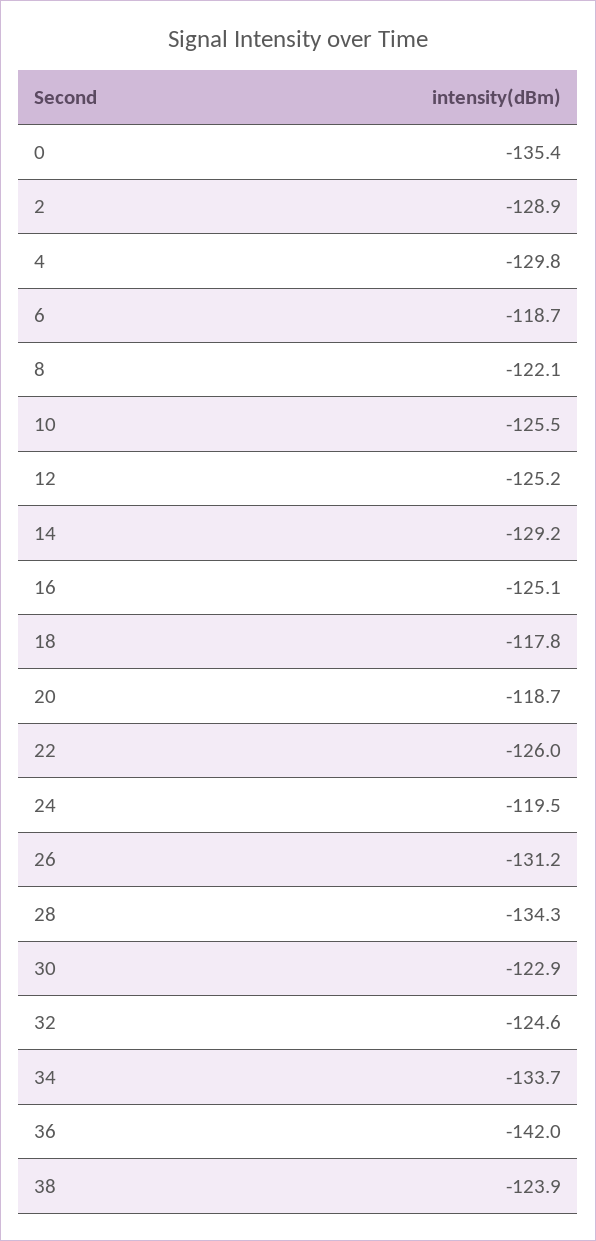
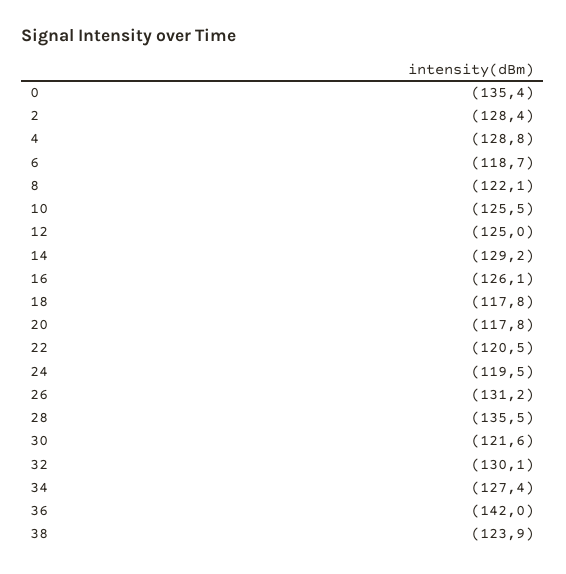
2: -128.9 -> -128.4
4: -129.8 -> -128.8
12: -125.2 -> -125
16: -125.1 -> -126.1
20: -118.7 -> -117.8
22: -126 -> -120.5
28: -134.3 -> -135.5
30: -122.9 -> -121.6
32: -124.6 -> -130.1
34: -133.7 -> -127.4

